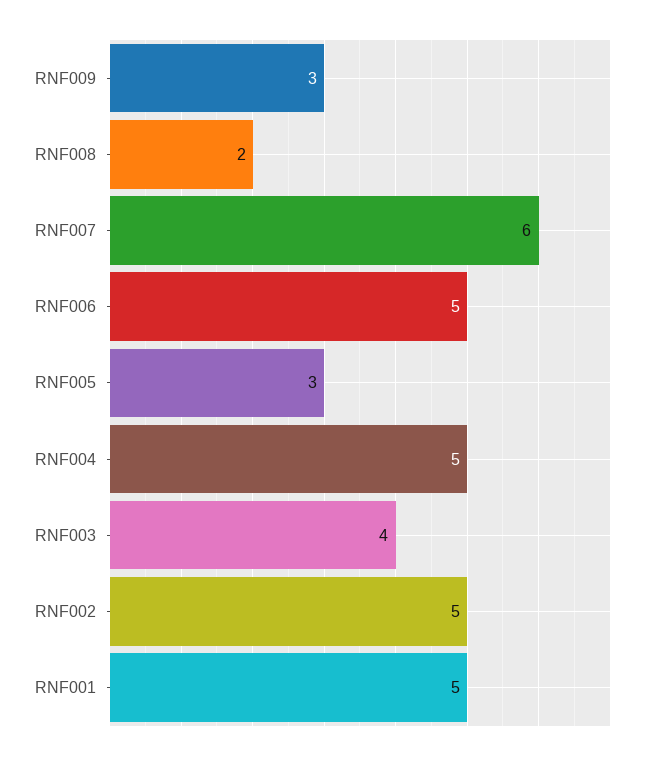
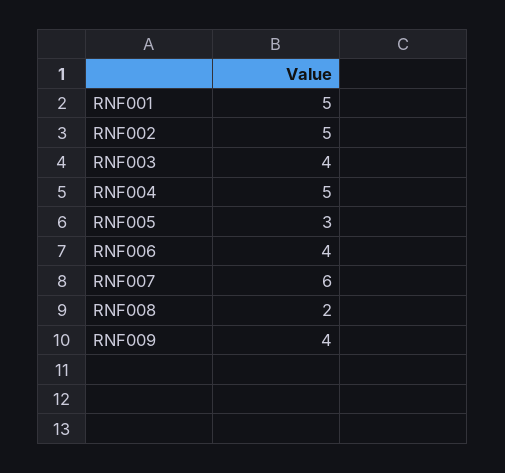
RNF009: 3 -> 4
RNF006: 5 -> 4

